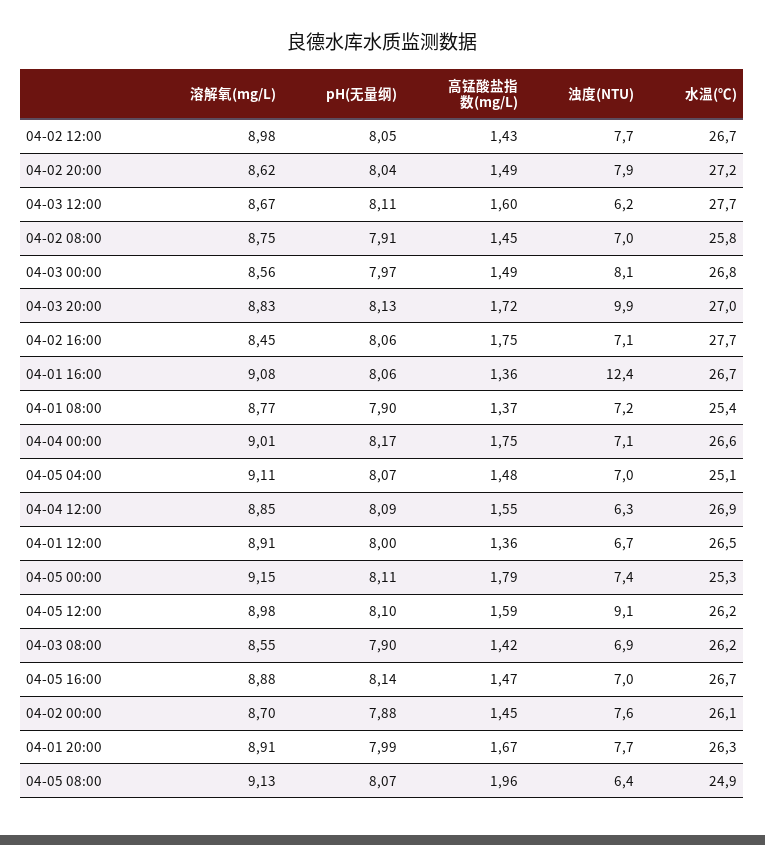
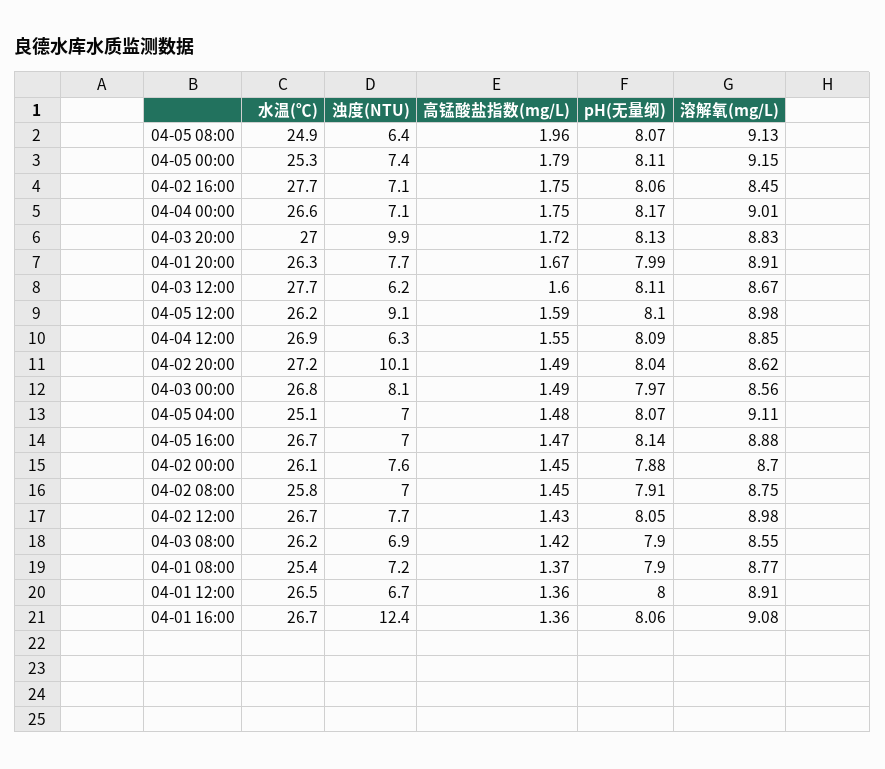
浊度(NTU), 04-02 20:00: 7.9 -> 10.1

